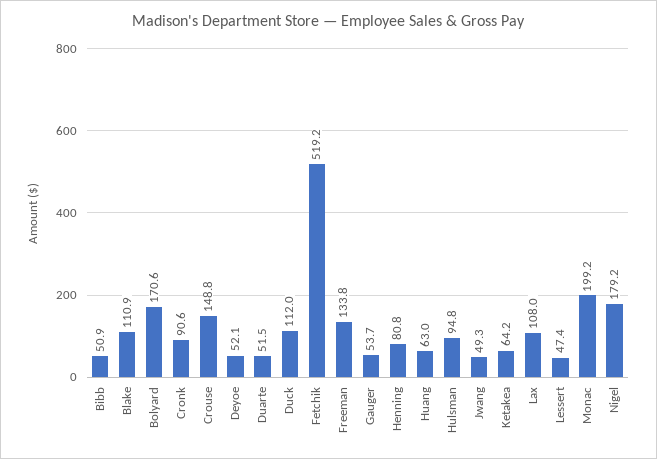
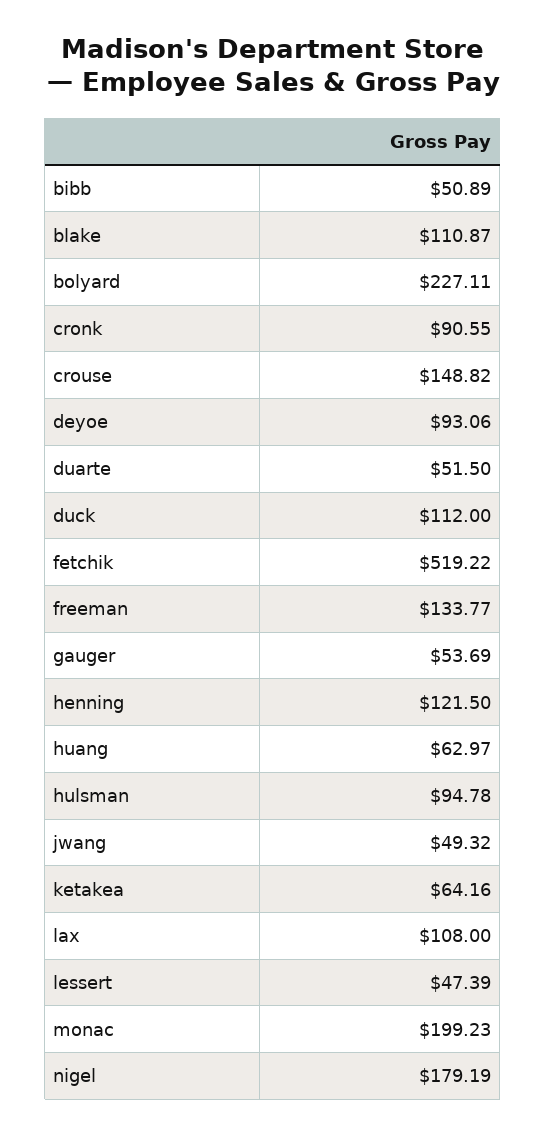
Bolyard: 170.6 -> 227.11
Deyoe: 52.1 -> 93.06
Henning: 80.8 -> 121.5

